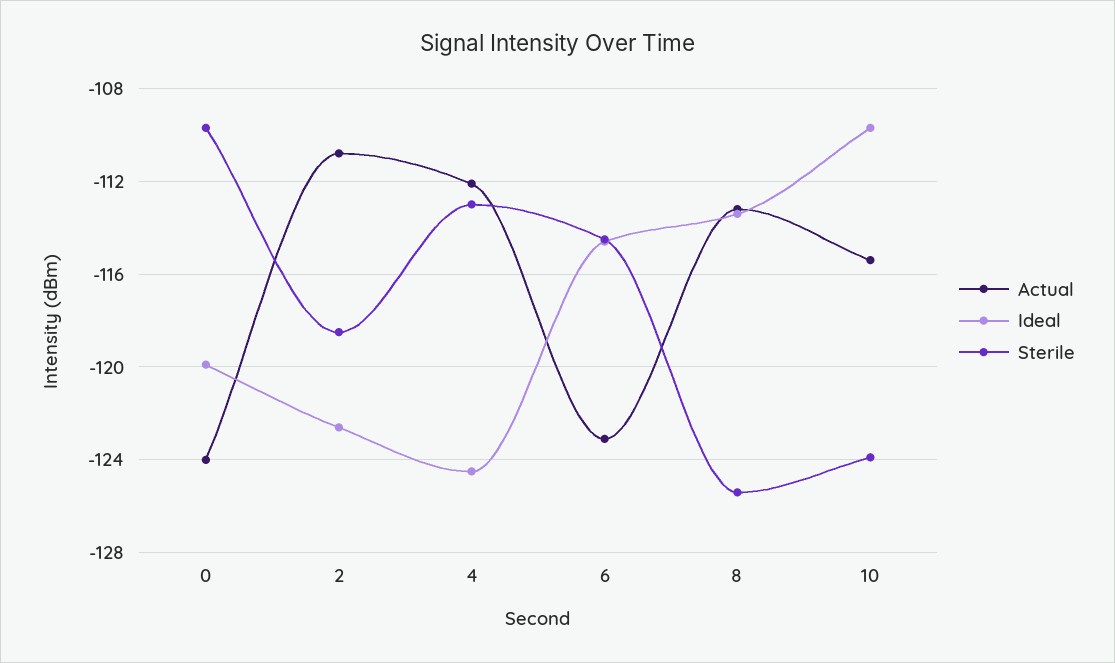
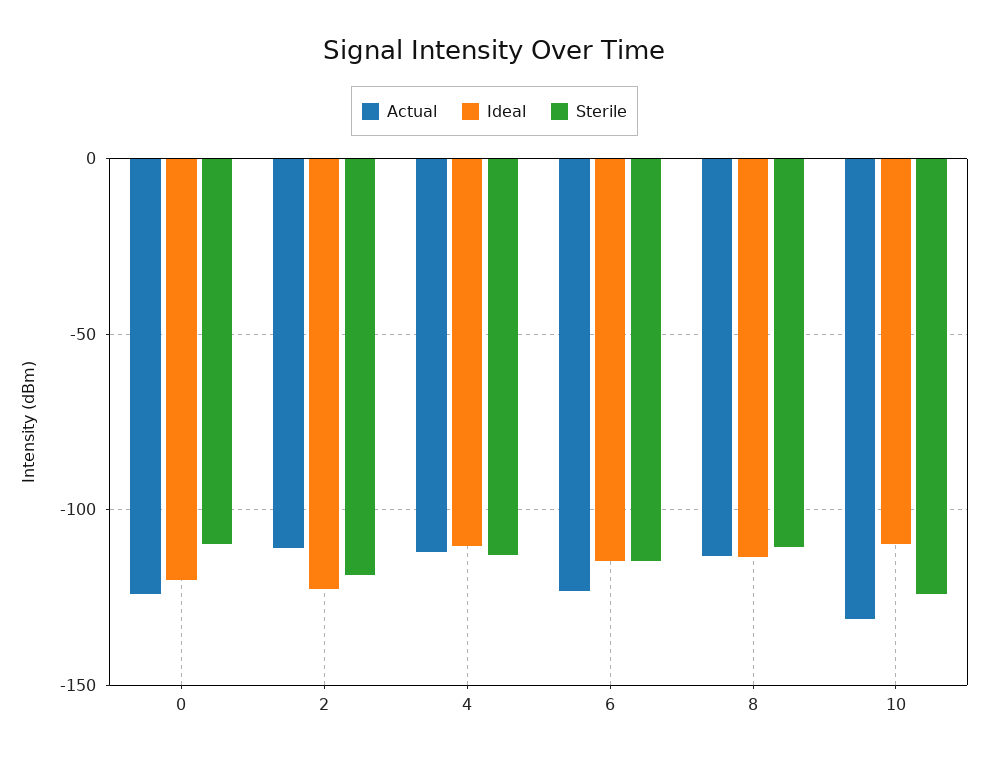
Ideal, 4: -124.5 -> -110
Sterile, 8: -125.5 -> -110
Actual, 10: -115.5 -> -130

